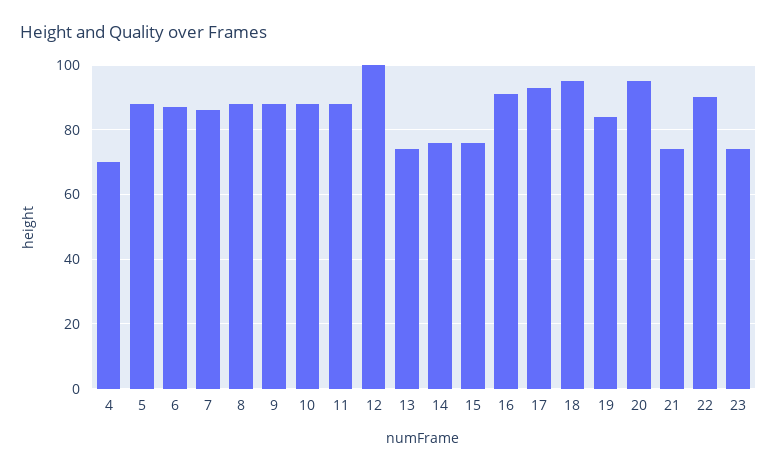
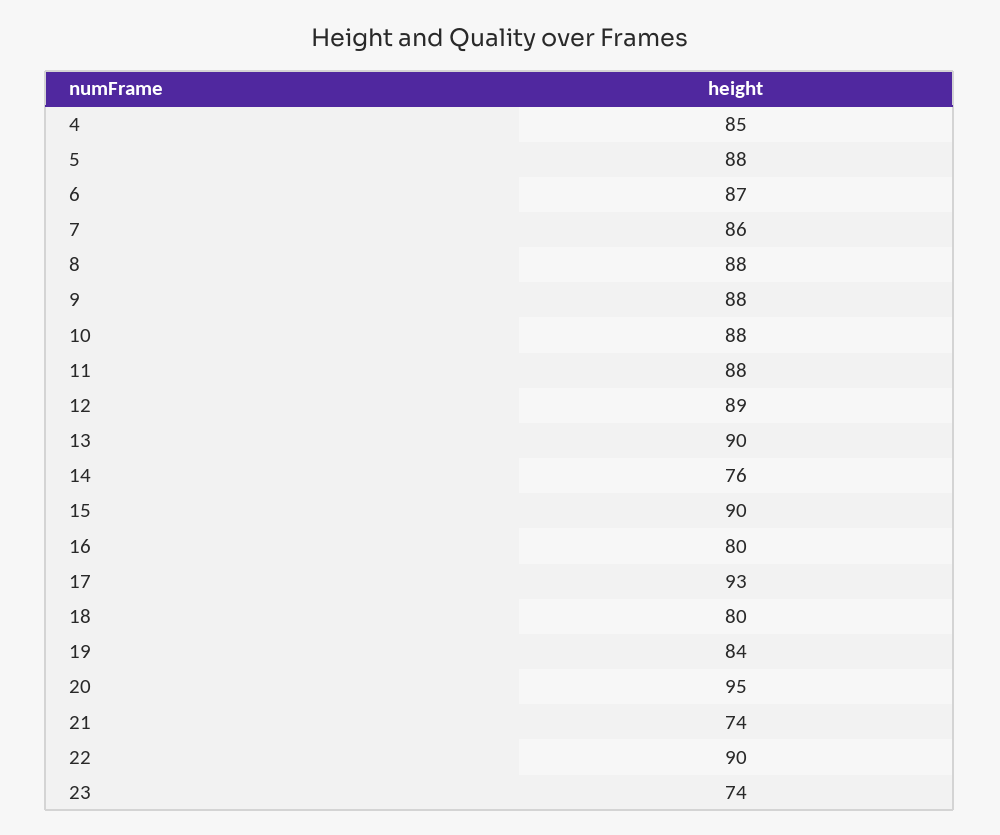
4: 70 -> 85
12: 100 -> 89
13: 75 -> 90
15: 75 -> 90
16: 90 -> 80
18: 95 -> 80

